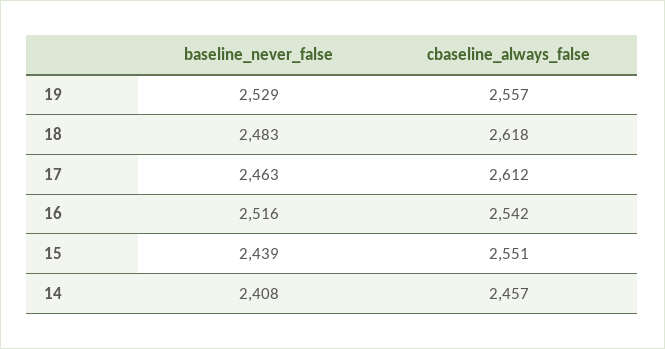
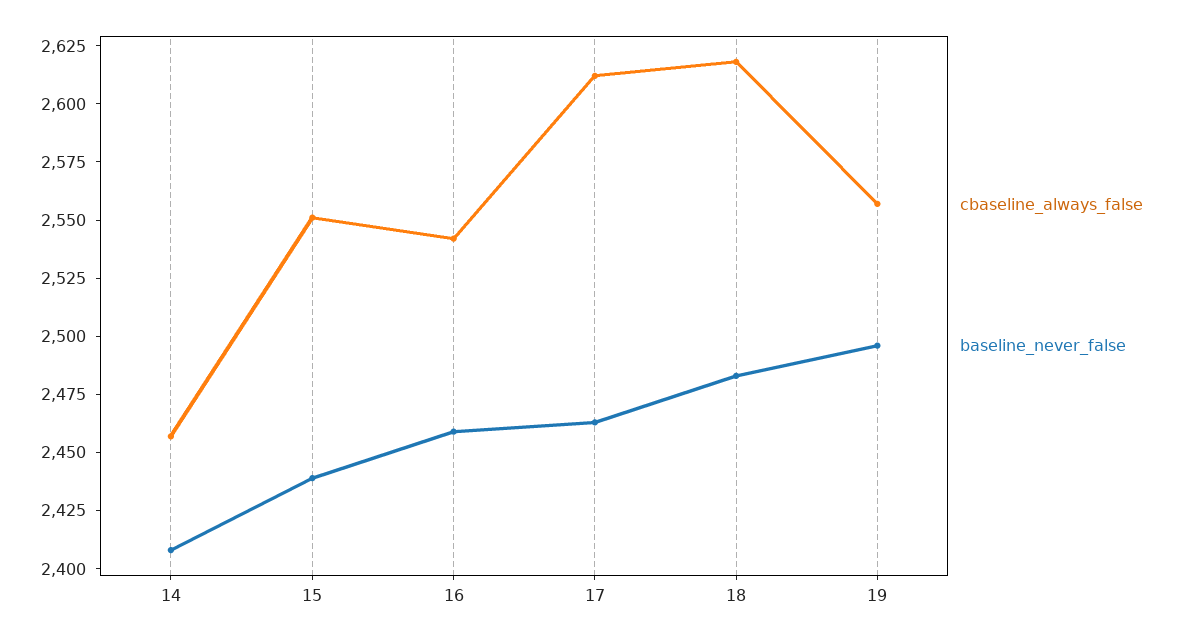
baseline_never_false, 19: 2529 -> 2495
baseline_never_false, 16: 2516 -> 2460

